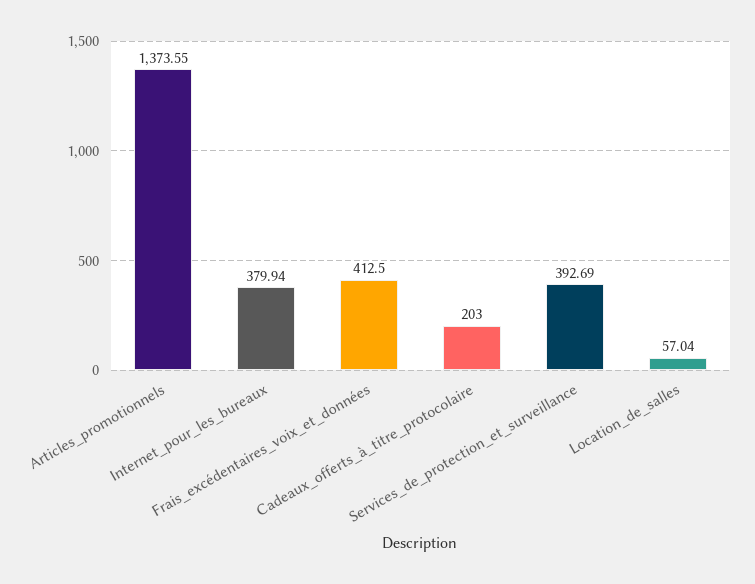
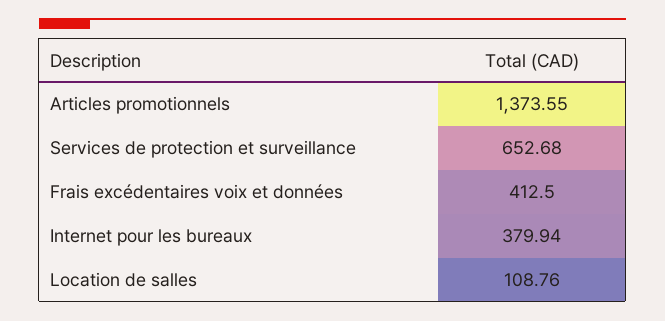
Cadeaux_offerts_à_titre_protocolaire: 203 -> none
Services_de_protection_et_surveillance: 392.69 -> 652.68
Location_de_salles: 57.04 -> 108.76

